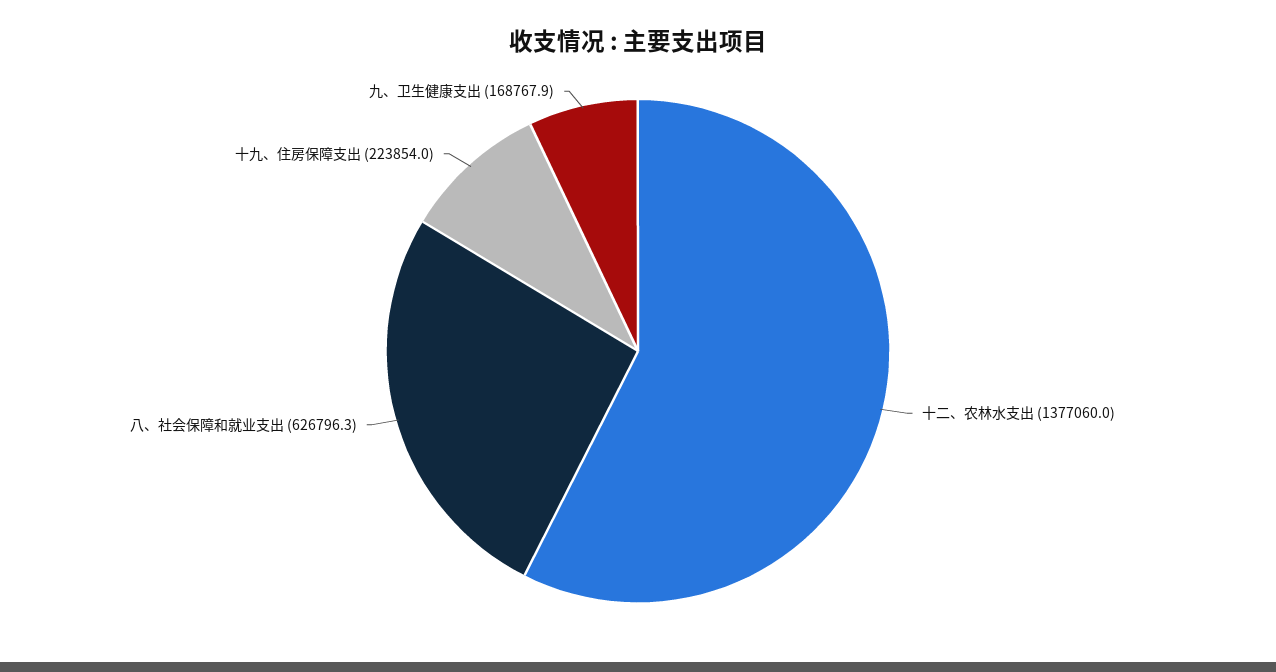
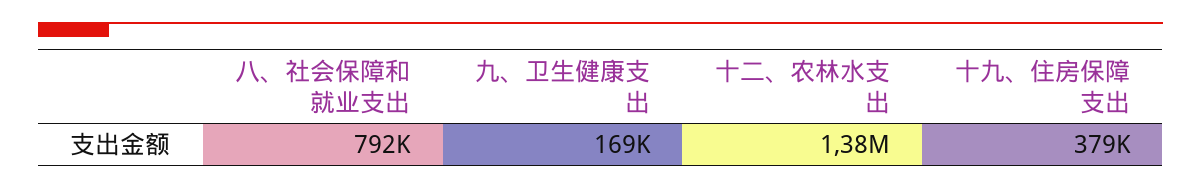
八、社会保障和就业支出: 626796.3 -> 792000
十九、住房保障支出: 223854 -> 379000

